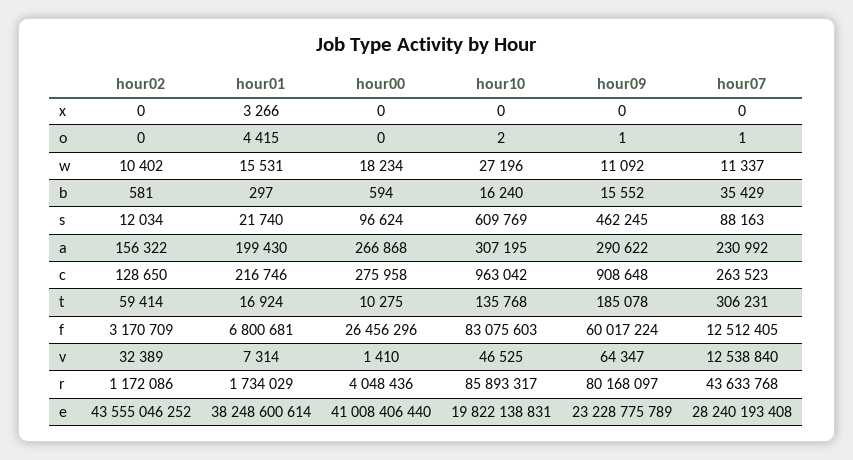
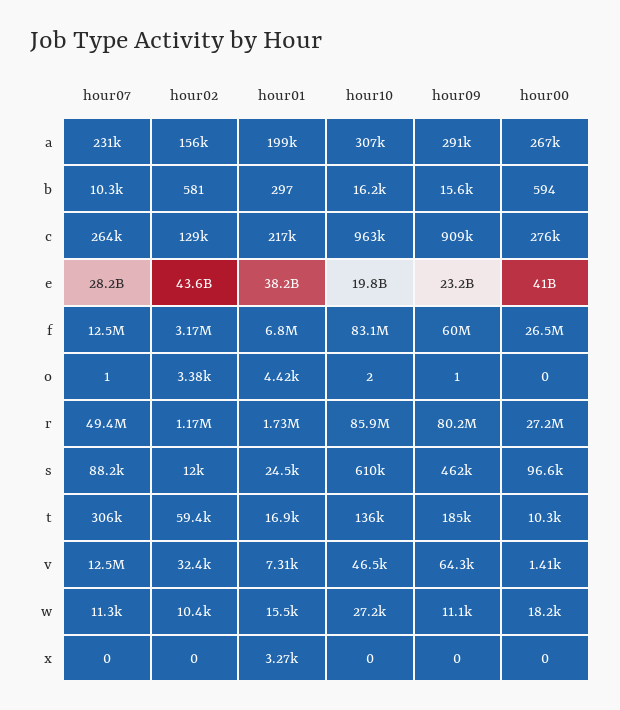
hour02, o: 0 -> 3380
hour07, b: 35429 -> 10300
hour01, s: 21740 -> 24500
hour00, r: 4048436 -> 27200000
hour07, r: 43633768 -> 49400000

